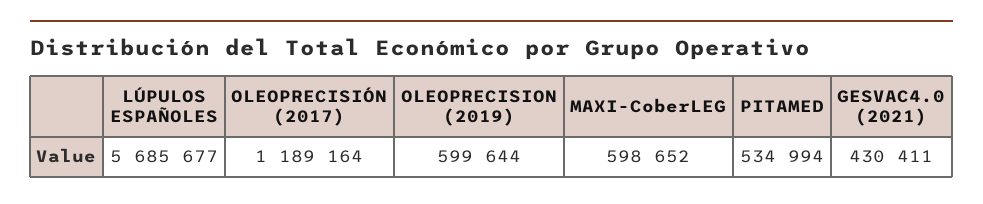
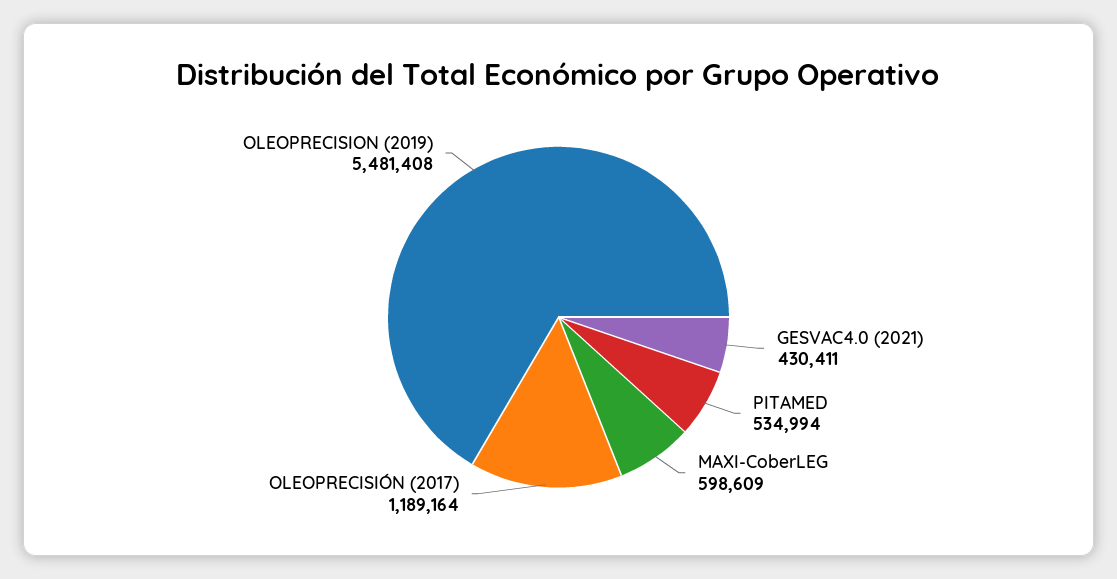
LÚPULOS ESPAÑOLES: 5685677 -> none
OLEOPRECISION (2019): 599644 -> 5481408
MAXI-CoberLEG: 598652 -> 598609

